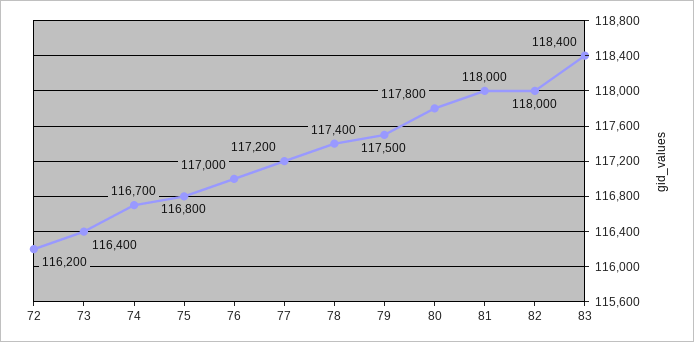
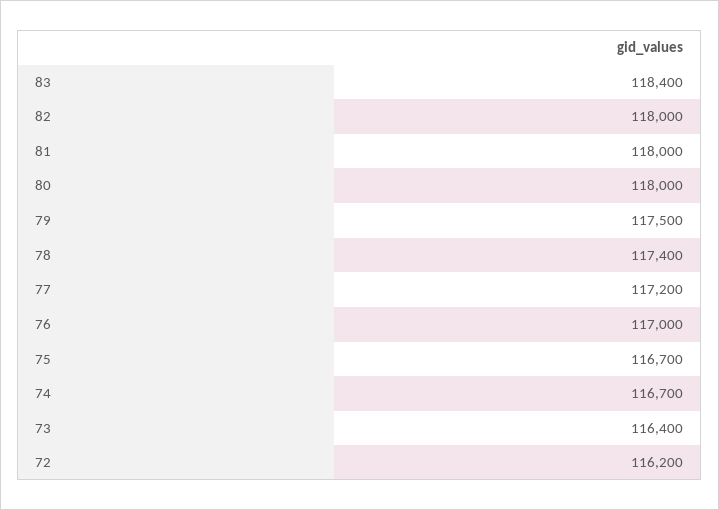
75: 116800 -> 116700
80: 117800 -> 118000

